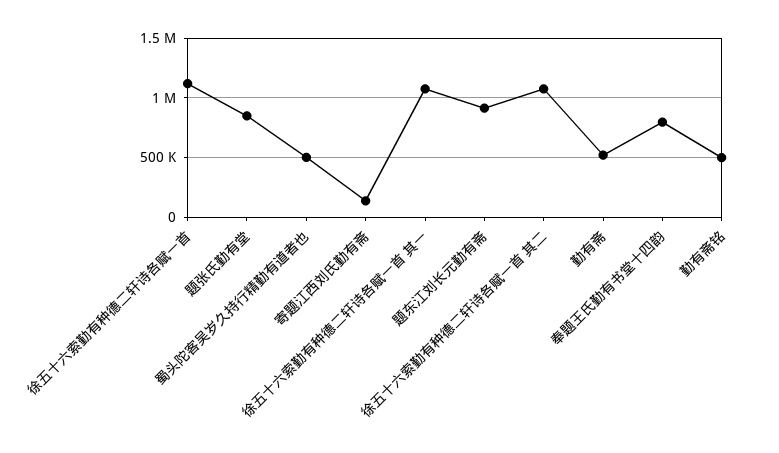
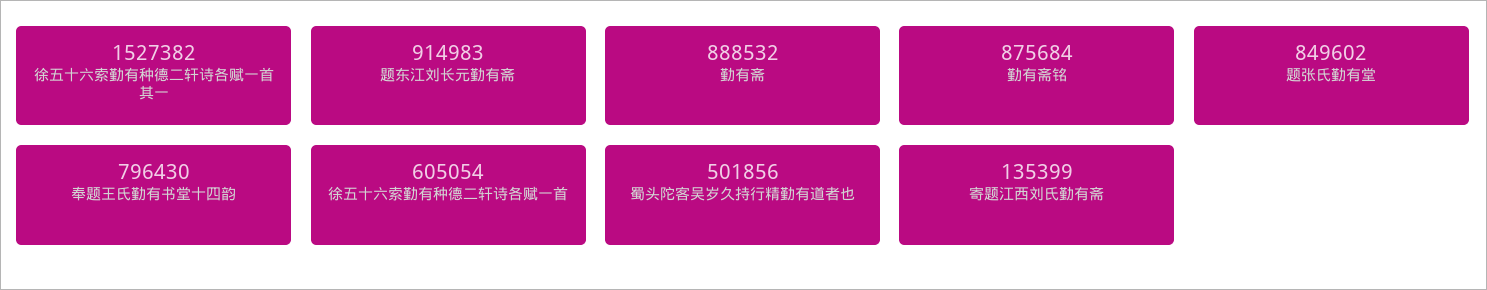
徐五十六索勤有种德二轩诗各赋一首: 1100000 -> 605054
徐五十六索勤有种德二轩诗各赋一首 其一: 1100000 -> 1527382
徐五十六索勤有种德二轩诗各赋一首 其二: 1100000 -> none
勤有斋: 500000 -> 888532
勤有斋铭: 500000 -> 875684

